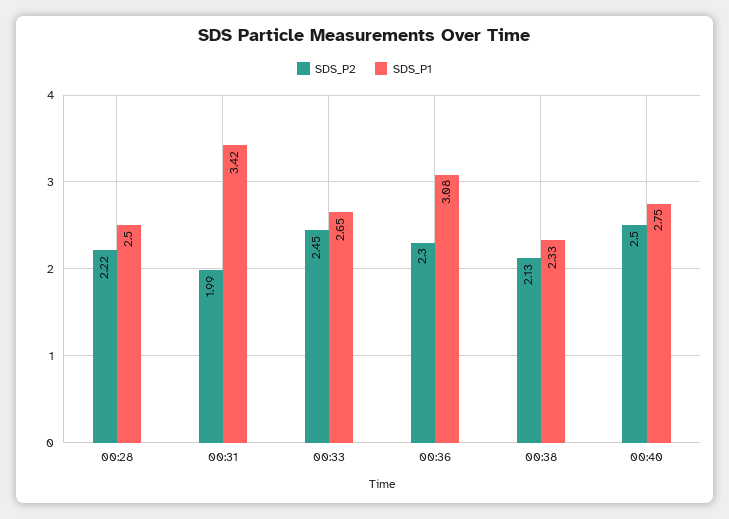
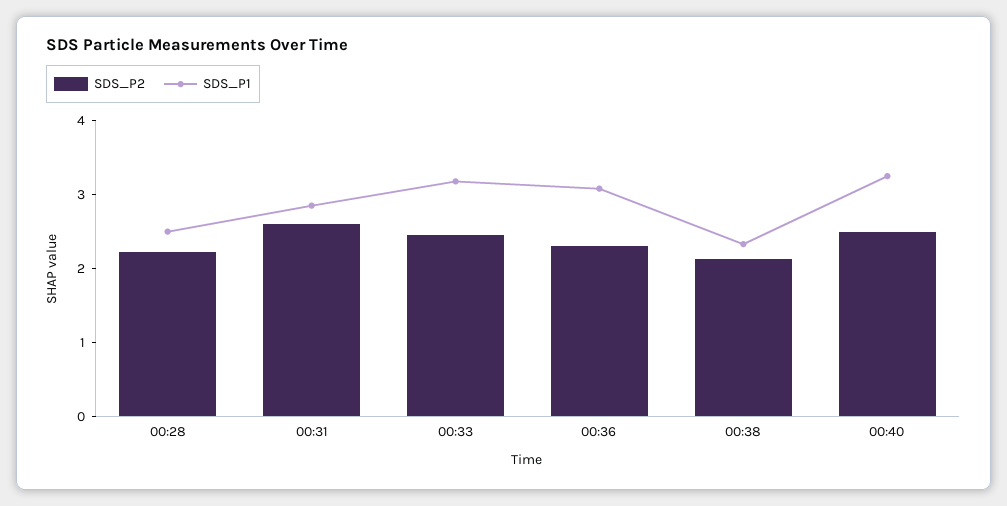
SDS_P2, 00:31: 1.99 -> 2.6
SDS_P1, 00:31: 3.42 -> 2.8
SDS_P1, 00:33: 2.65 -> 3.2
SDS_P1, 00:40: 2.75 -> 3.2

